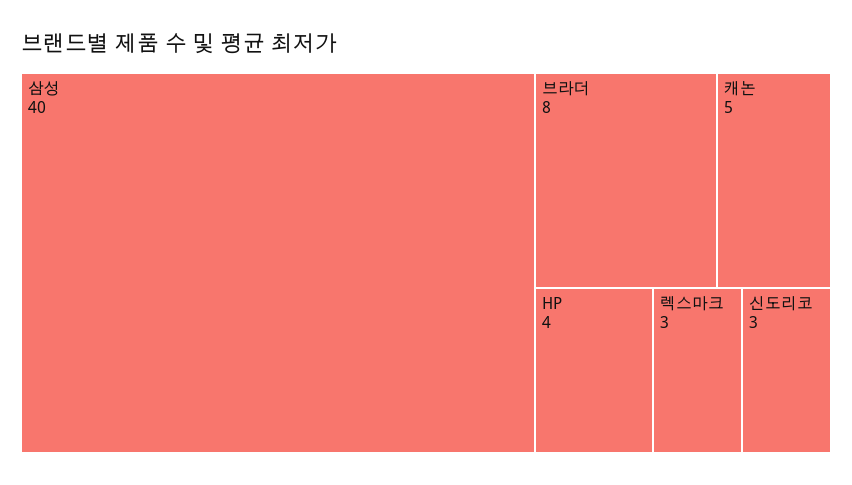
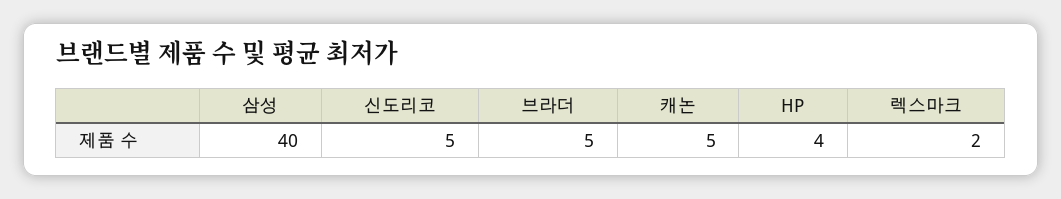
브라더: 8 -> 5
렉스마크: 3 -> 2
신도리코: 3 -> 5

